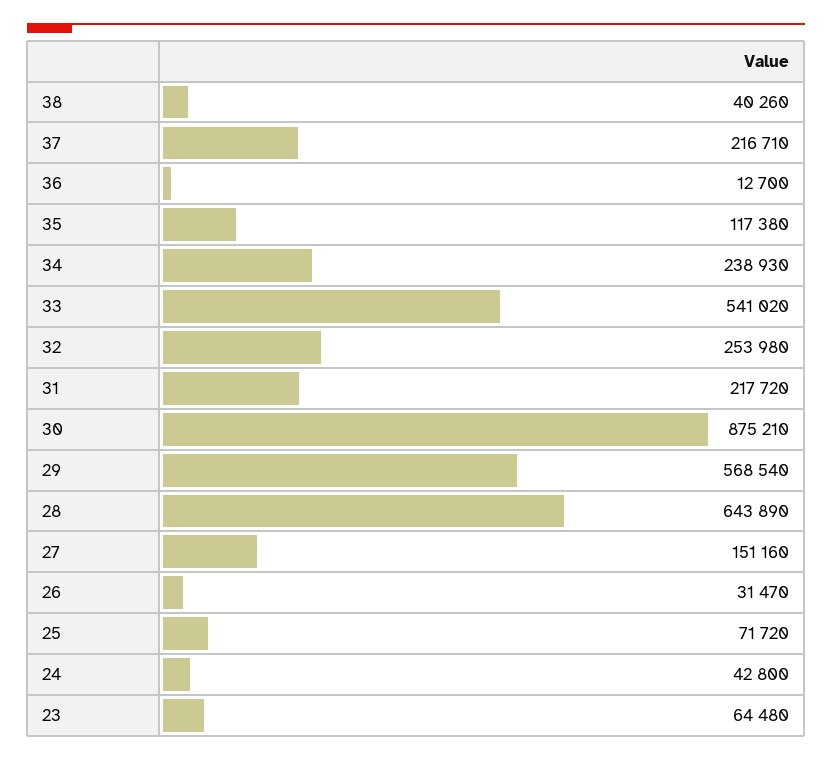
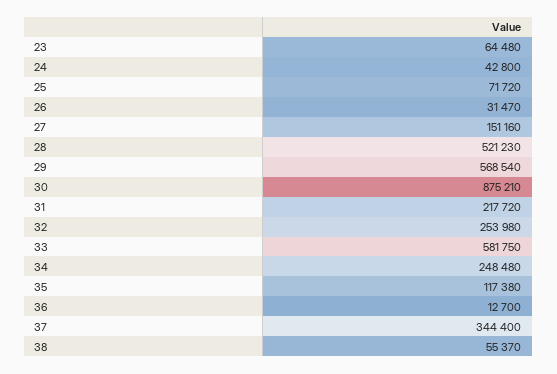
38: 40260 -> 55370
37: 216710 -> 344400
34: 238930 -> 248480
33: 541020 -> 581750
28: 643890 -> 521230

